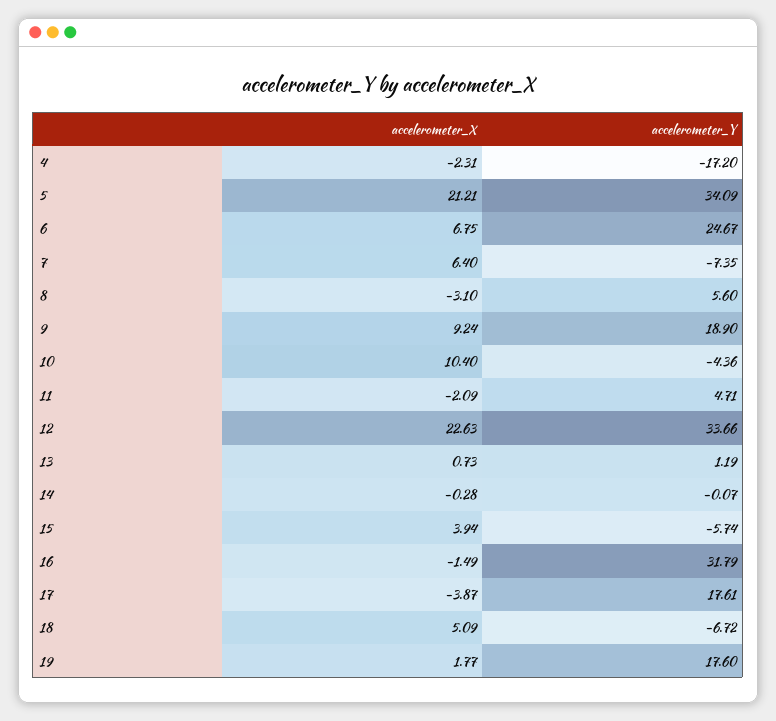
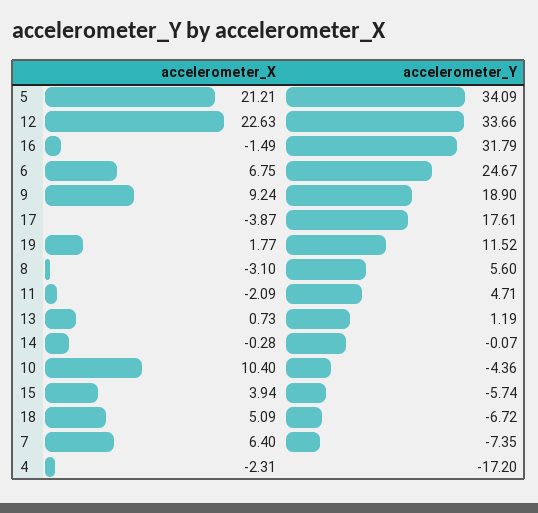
accelerometer_Y, 19: 17.6 -> 11.52

